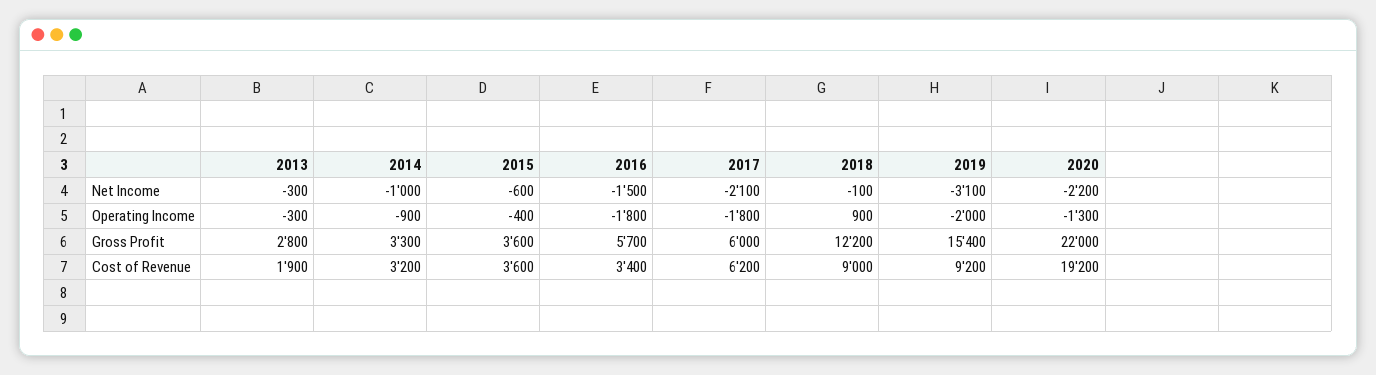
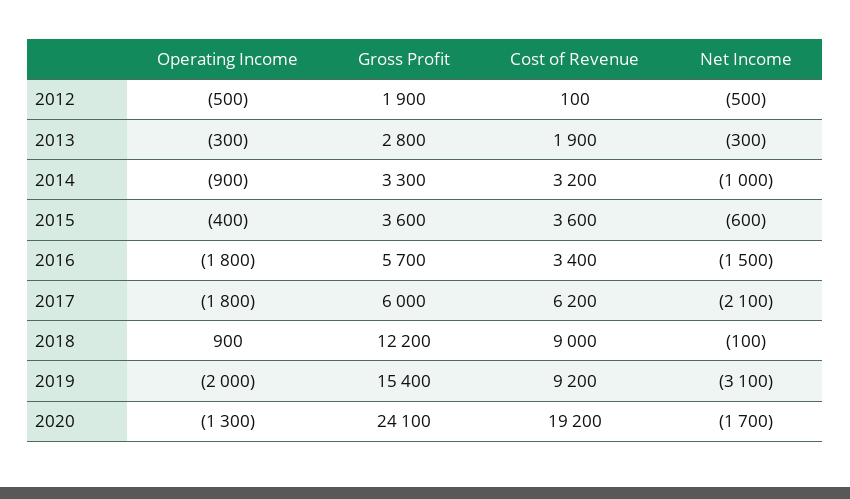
2020, Net Income: -2200 -> -1700
2020, Gross Profit: 22000 -> 24100
2012, Operating Income: none -> -500
2012, Gross Profit: none -> 1900
2012, Cost of Revenue: none -> 100
2012, Net Income: none -> -500

